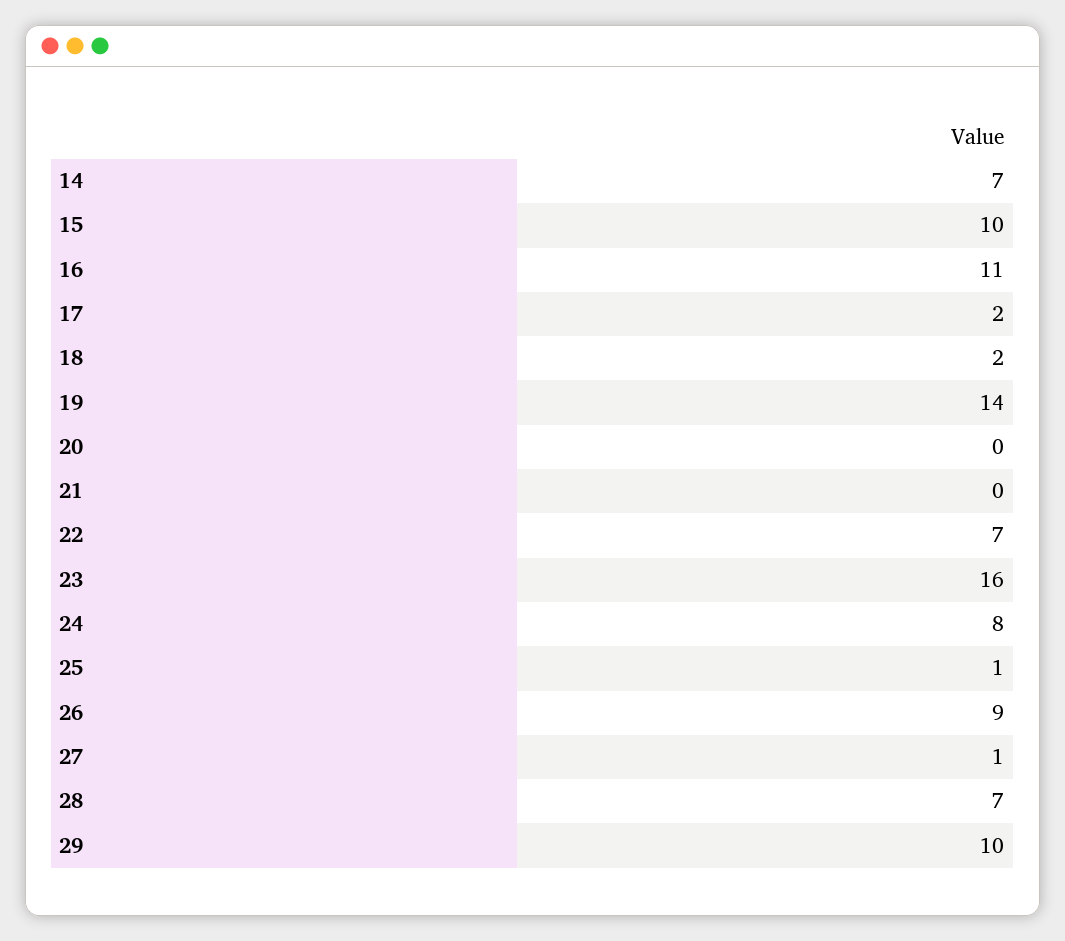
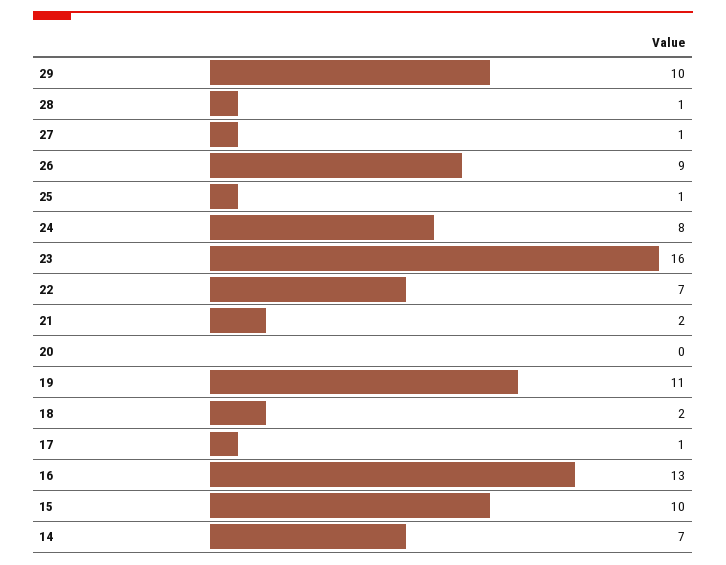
16: 11 -> 13
17: 2 -> 1
19: 14 -> 11
21: 0 -> 2
28: 7 -> 1

